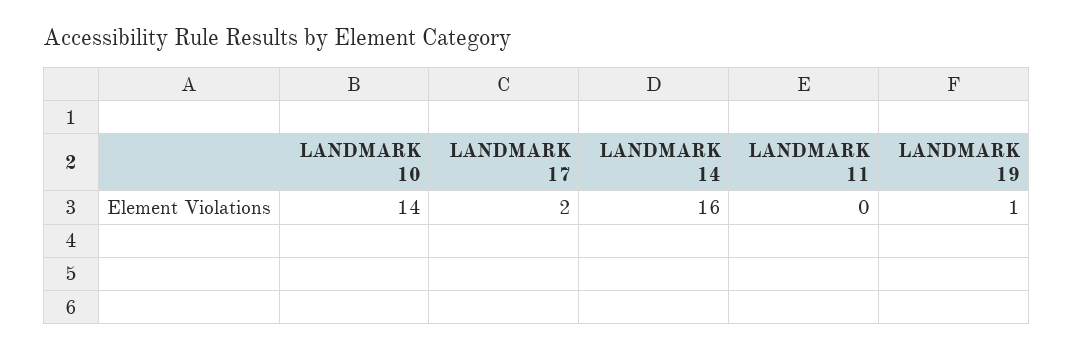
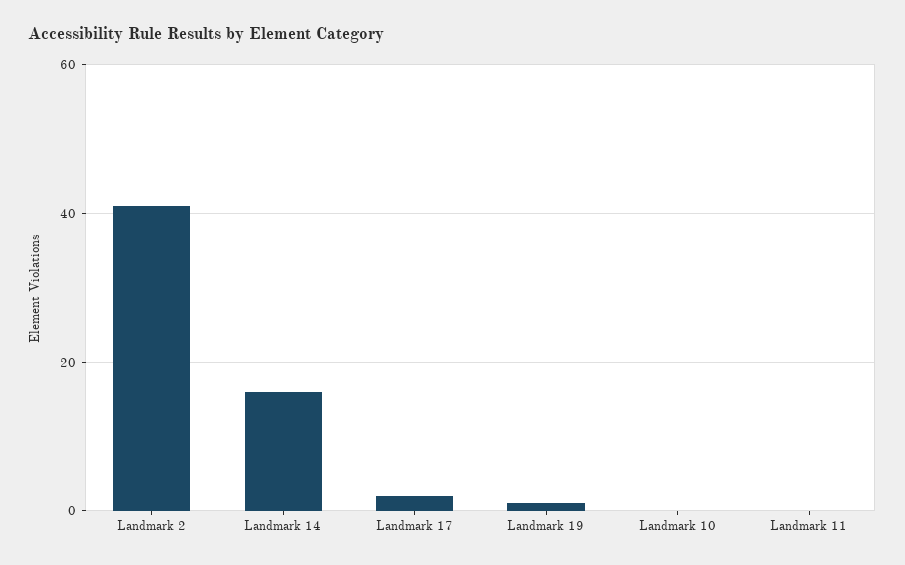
LANDMARK 10: 14 -> 0
Landmark 2: none -> 40

